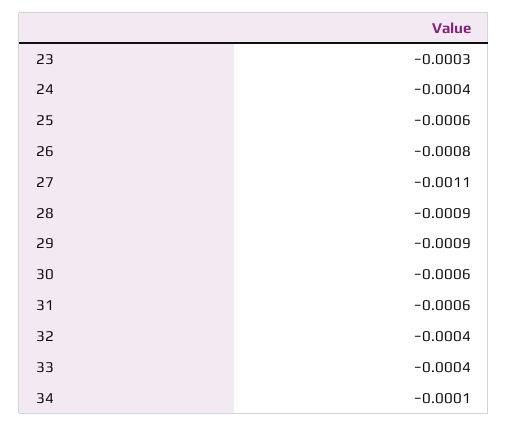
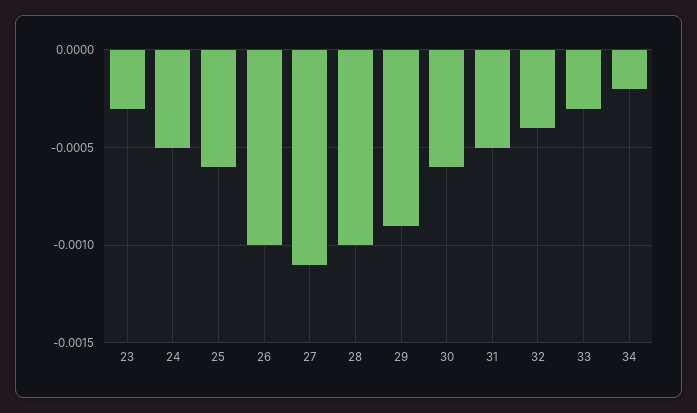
24: -0.0004 -> -0.0005
26: -0.0008 -> -0.001
28: -0.0009 -> -0.001
31: -0.0006 -> -0.0005
33: -0.0004 -> -0.0003
34: -0.0001 -> -0.0002

